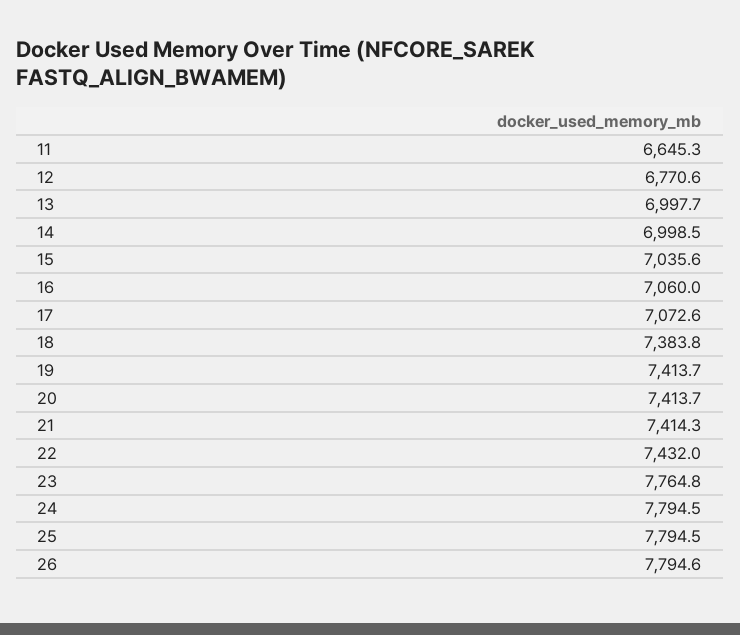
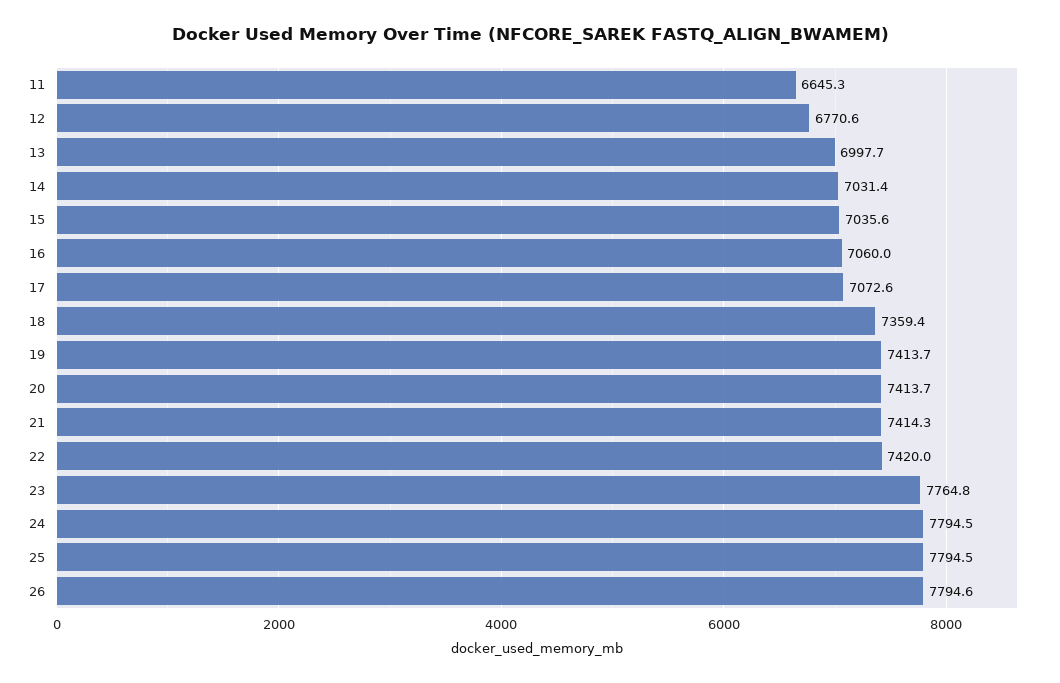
14: 6998.5 -> 7031.4
18: 7383.8 -> 7359.4
22: 7432 -> 7420

